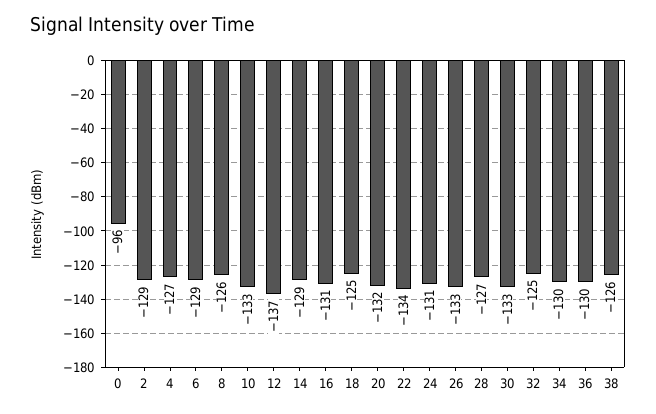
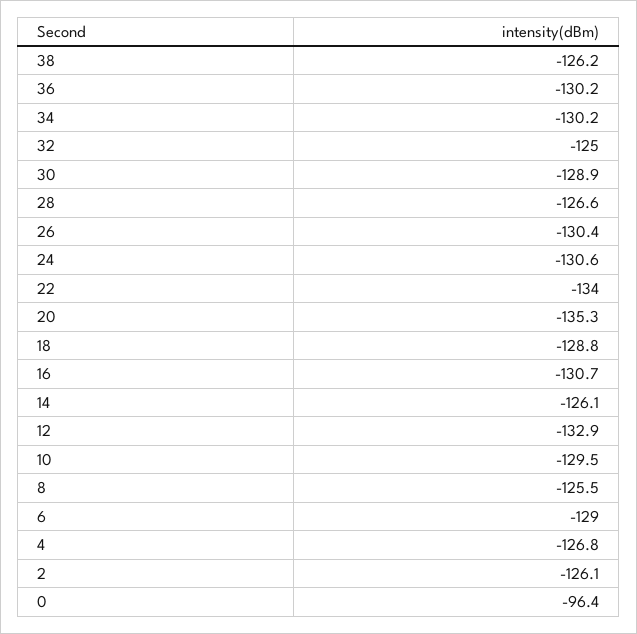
2: -129 -> -126.1
10: -133 -> -129.5
12: -137 -> -132.9
14: -129 -> -126.1
18: -125 -> -128.8
20: -132 -> -135.3
26: -133 -> -130.4
30: -133 -> -128.9

